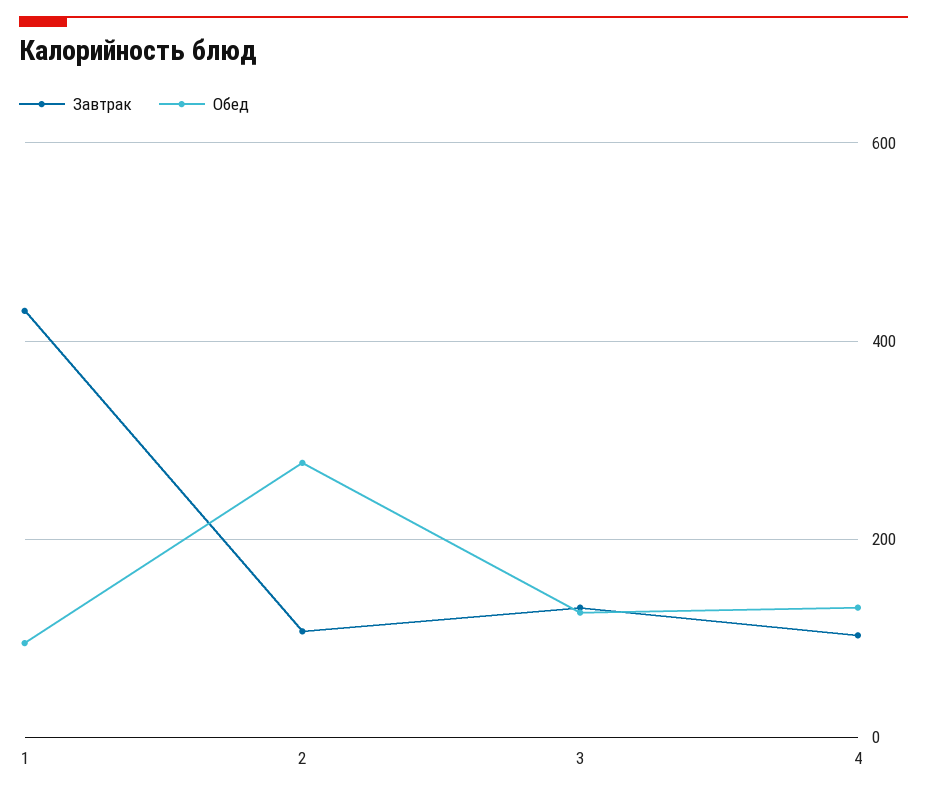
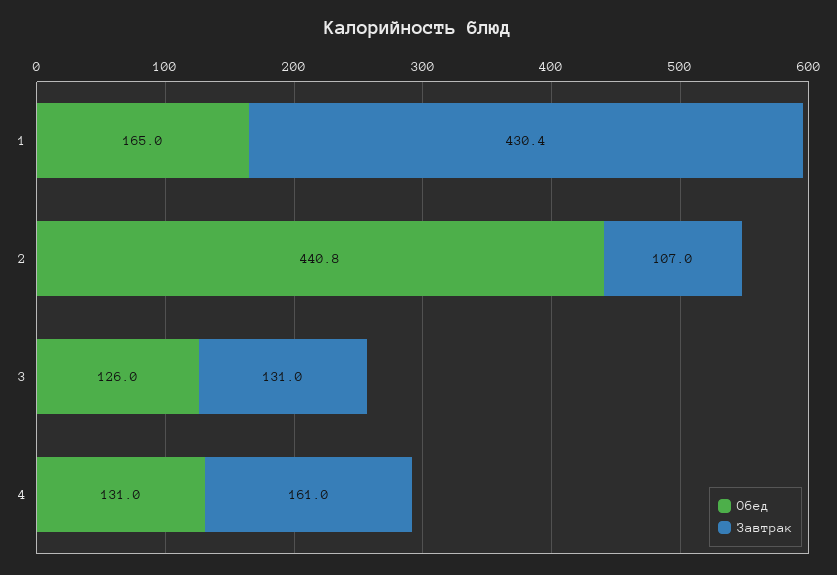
Обед, 1: 100 -> 165
Обед, 2: 280 -> 440.8
Завтрак, 4: 100 -> 161

